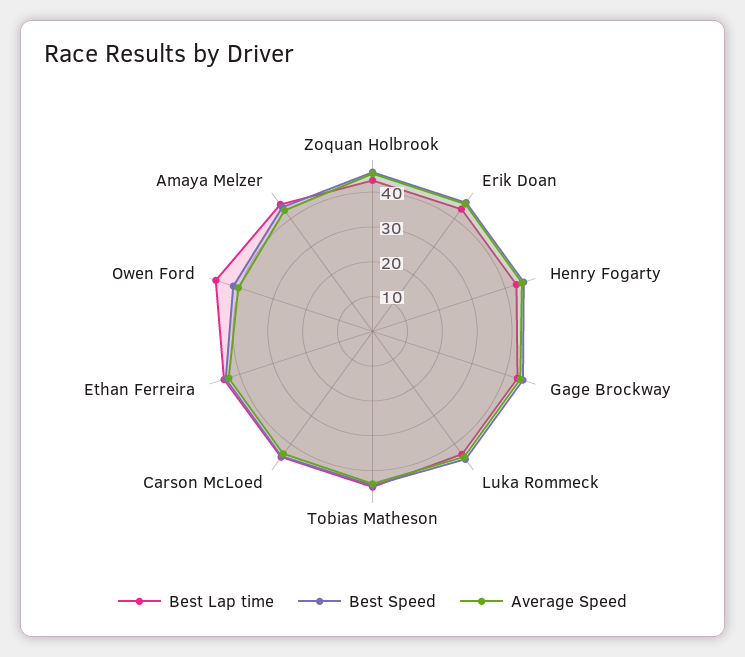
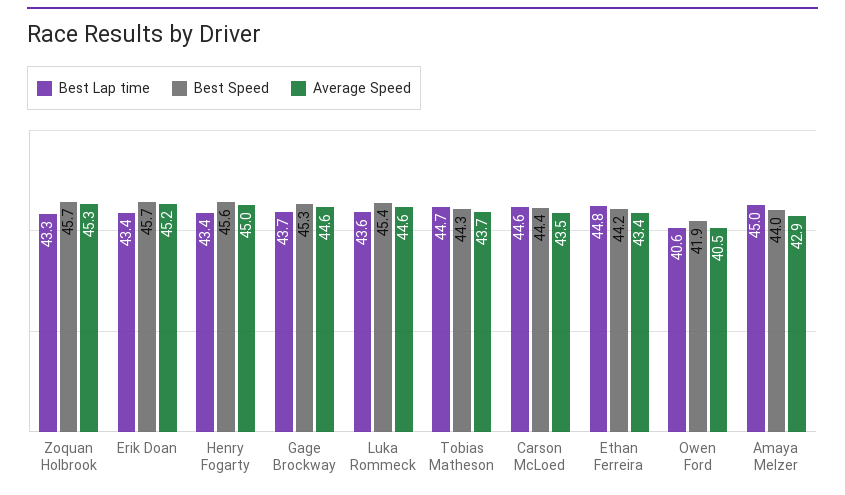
Best Lap time, Owen Ford: 47.5 -> 40.6

